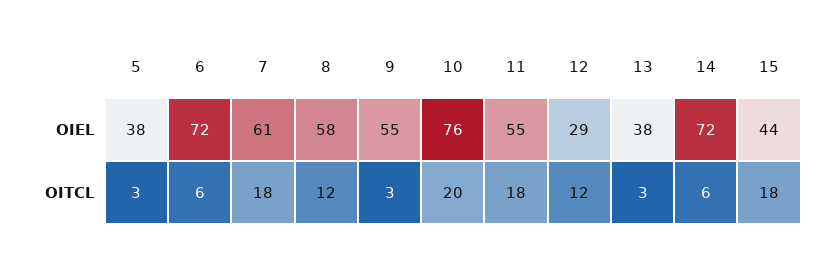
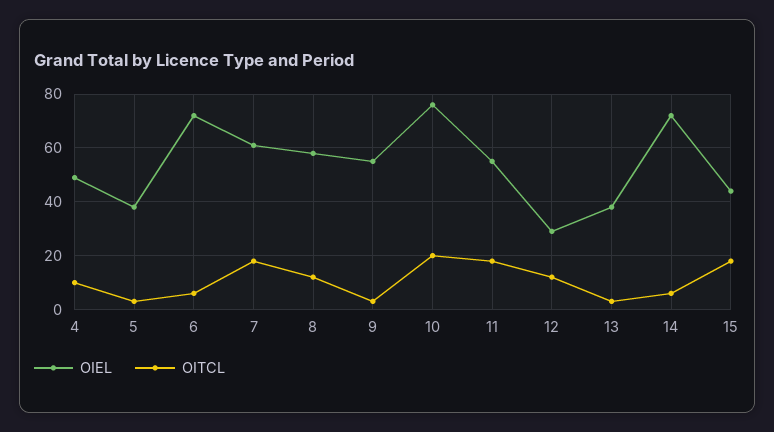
OIEL, 4: none -> 50
OITCL, 4: none -> 10

